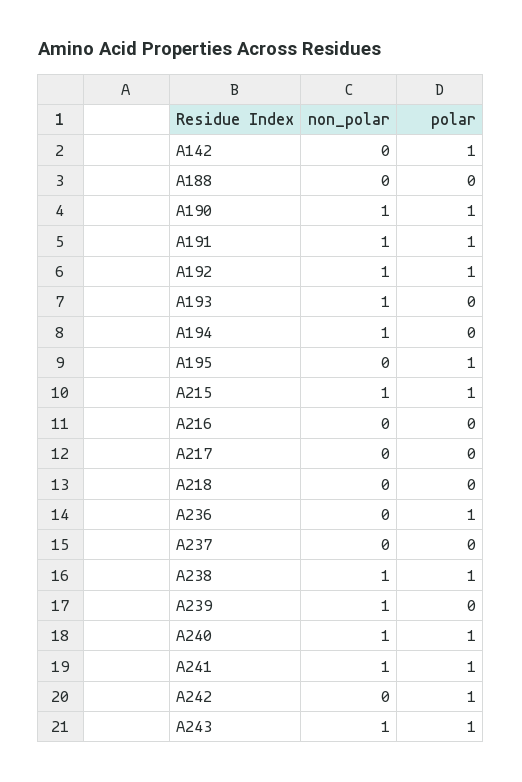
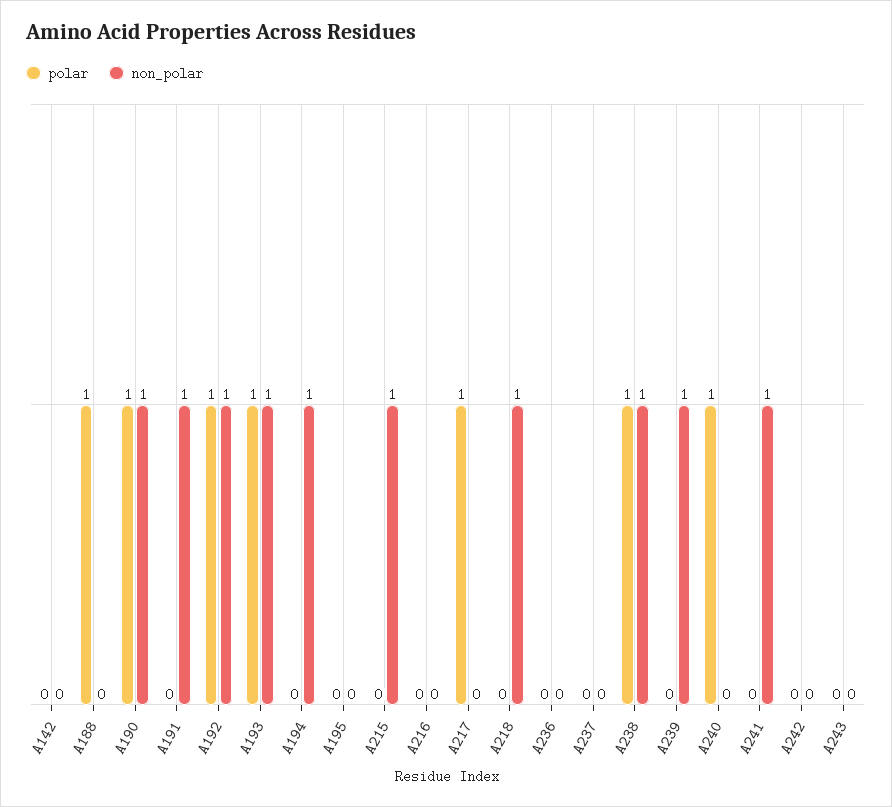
polar, A142: 1 -> 0
polar, A188: 0 -> 1
polar, A191: 1 -> 0
polar, A193: 0 -> 1
polar, A195: 1 -> 0
polar, A215: 1 -> 0
polar, A217: 0 -> 1
non_polar, A218: 0 -> 1
polar, A236: 1 -> 0
non_polar, A240: 1 -> 0
polar, A241: 1 -> 0
polar, A242: 1 -> 0
non_polar, A243: 1 -> 0
polar, A243: 1 -> 0

